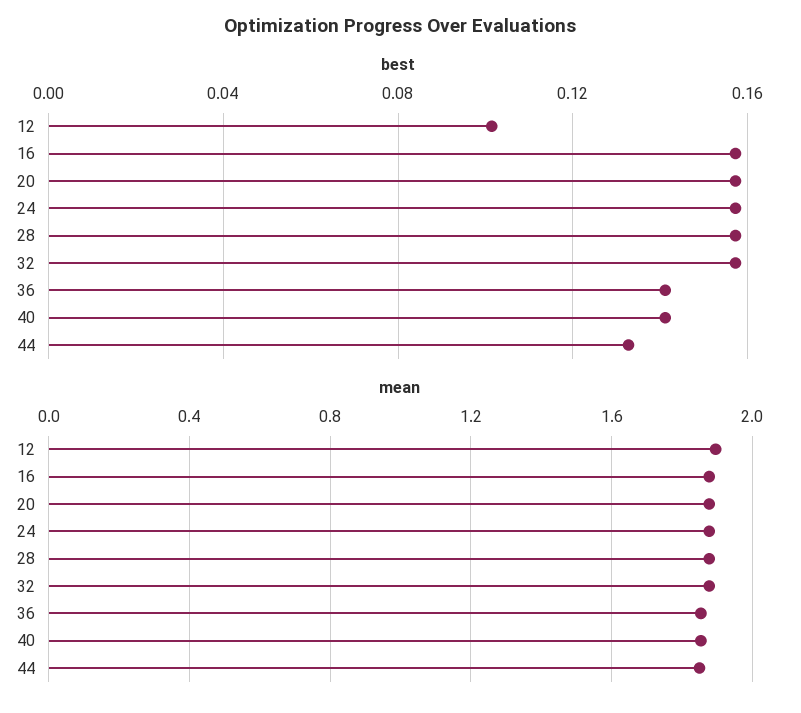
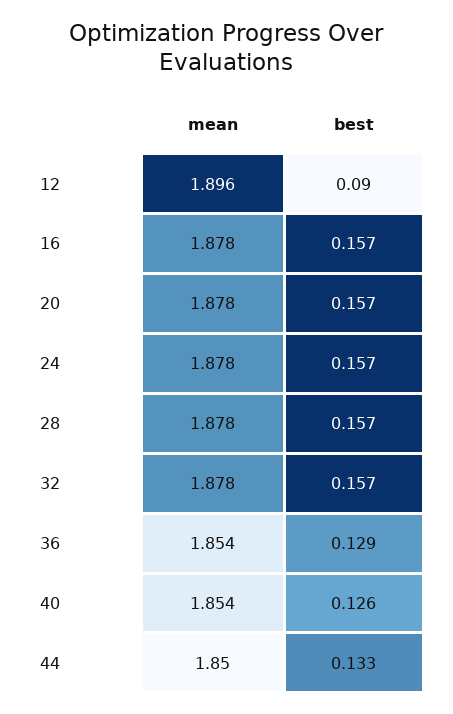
best, 12: 0.1 -> 0.09
best, 36: 0.14 -> 0.129
best, 40: 0.14 -> 0.126

